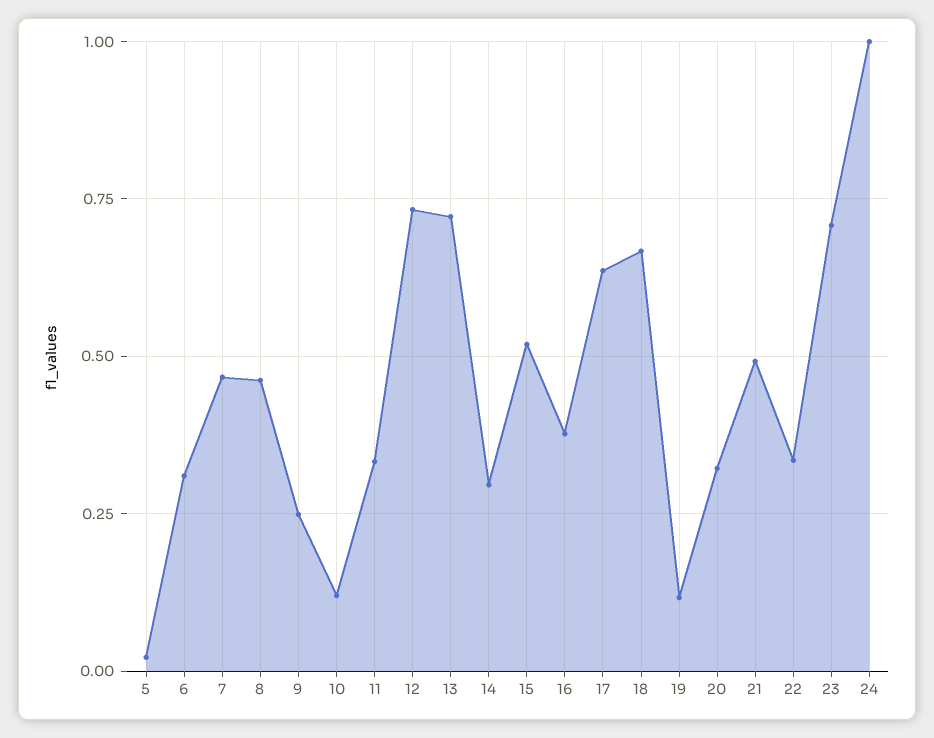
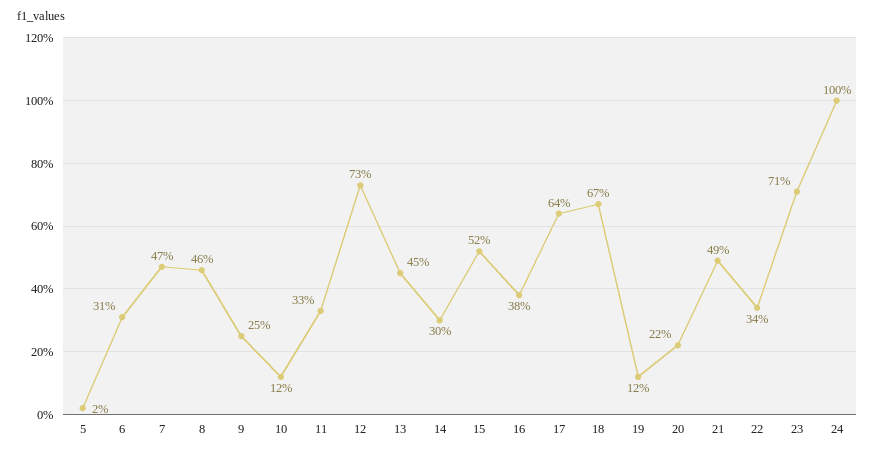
13: 0.725 -> 0.45
20: 0.325 -> 0.22

